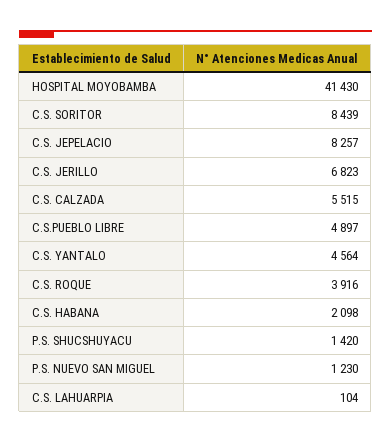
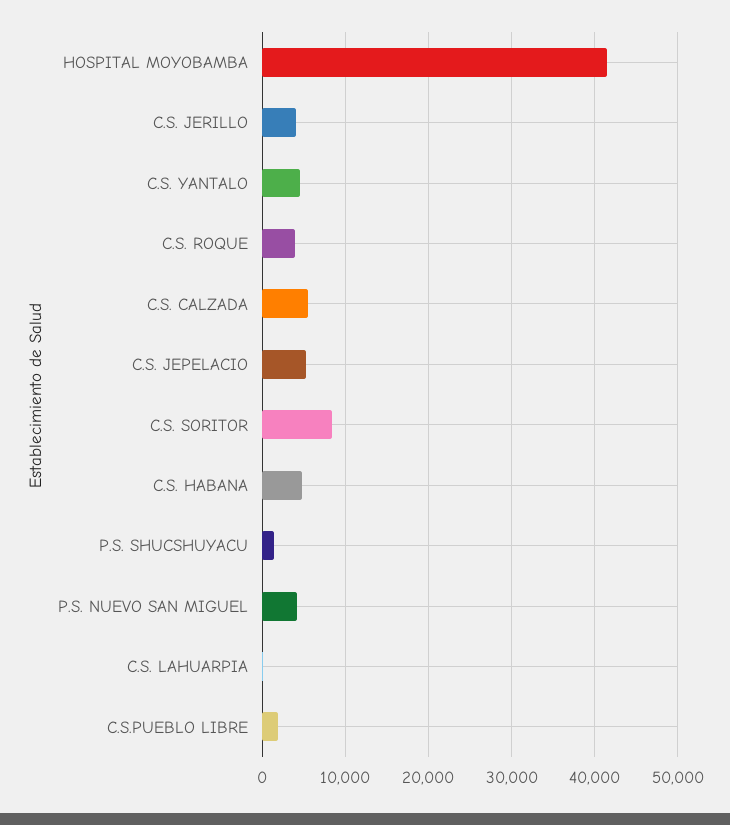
C.S. JEPELACIO: 8257 -> 5000
C.S. JERILLO: 6823 -> 4000
C.S.PUEBLO LIBRE: 4897 -> 2000
C.S. HABANA: 2098 -> 5000
P.S. NUEVO SAN MIGUEL: 1230 -> 4000

